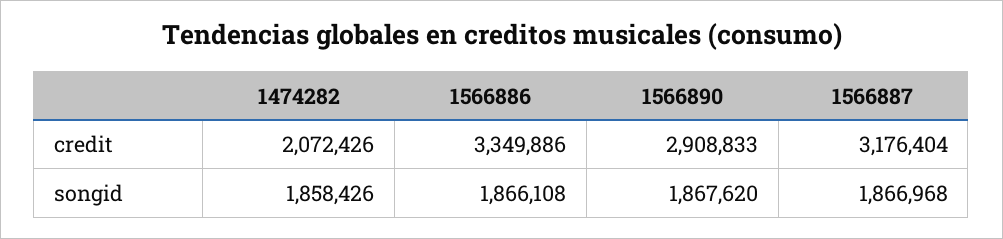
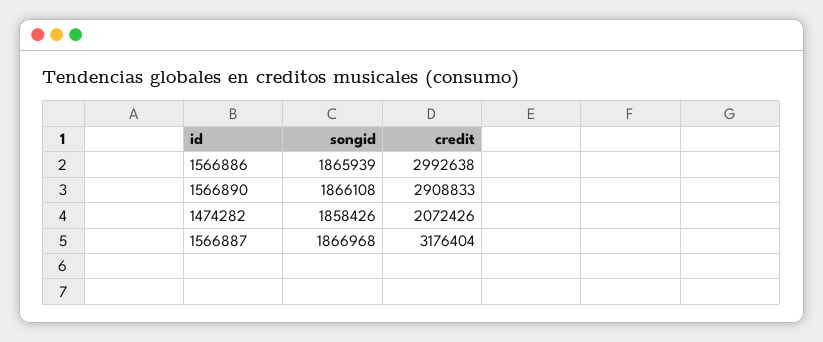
1566886, credit: 3349886 -> 2992638
1566886, songid: 1866108 -> 1865939
1566890, songid: 1867620 -> 1866108

